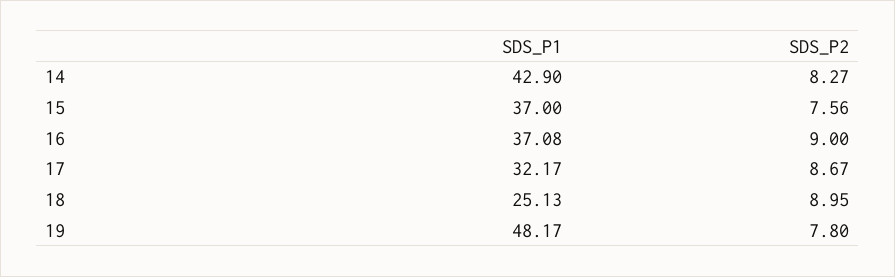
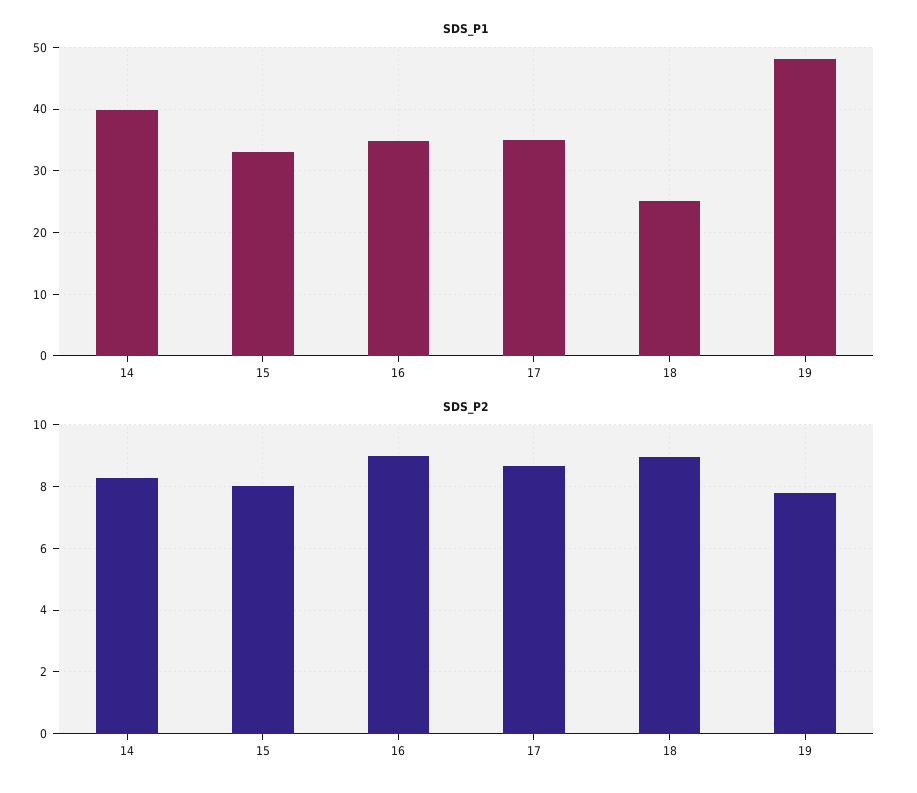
SDS_P1, 14: 42.9 -> 40
SDS_P1, 15: 37 -> 33
SDS_P2, 15: 7.56 -> 8
SDS_P1, 16: 37.08 -> 35
SDS_P1, 17: 32.17 -> 35

